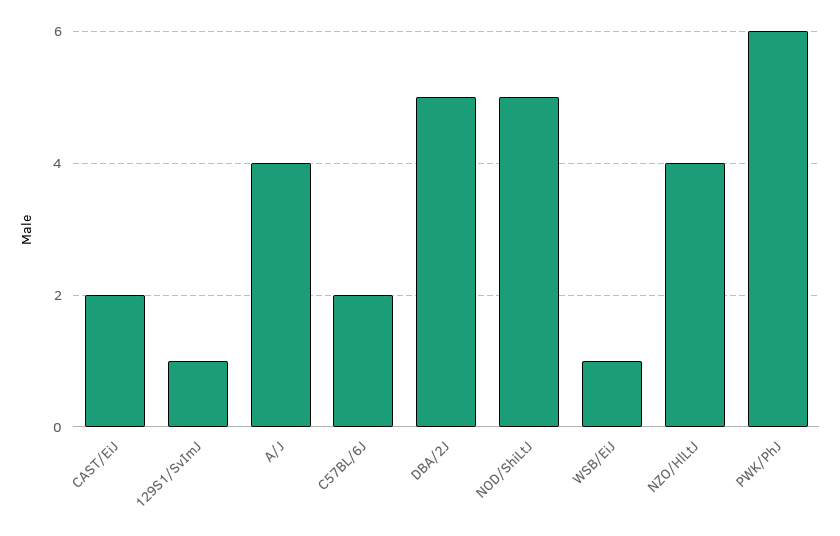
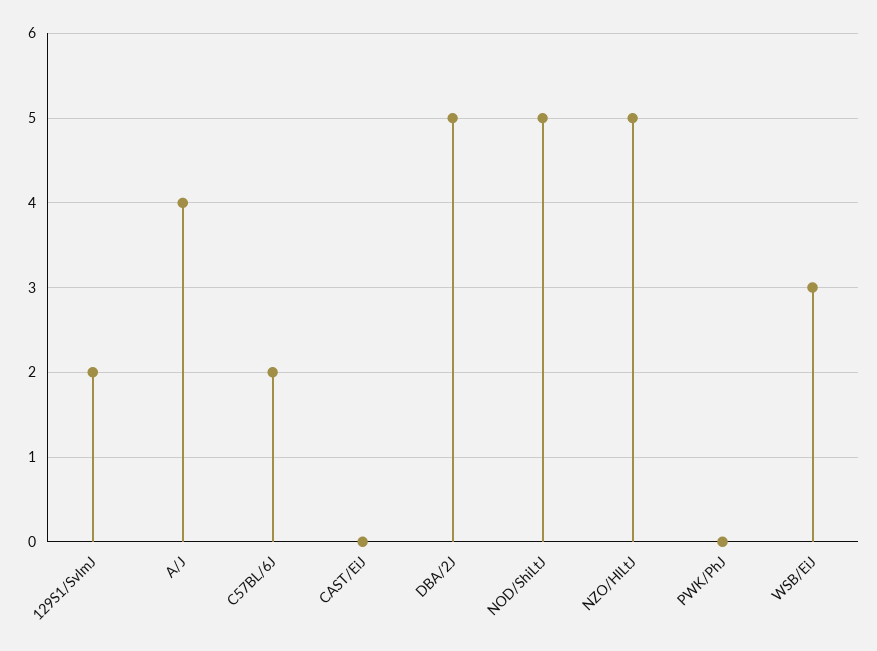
CAST/EiJ: 2 -> 0
129S1/SvImJ: 1 -> 2
WSB/EiJ: 1 -> 3
NZO/HlLtJ: 4 -> 5
PWK/PhJ: 6 -> 0

